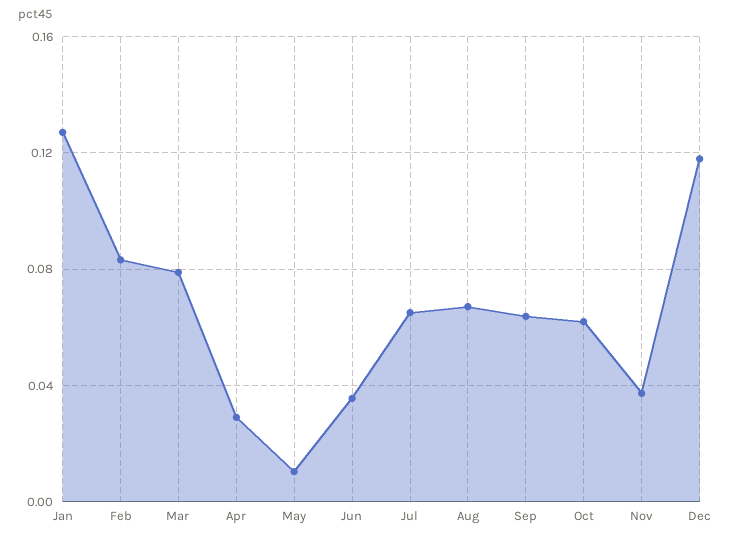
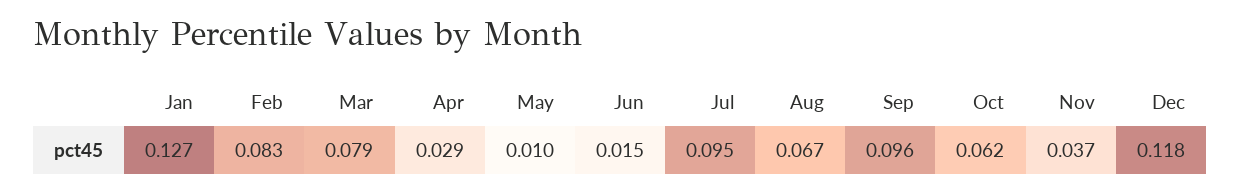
Jun: 0.035 -> 0.015
Jul: 0.065 -> 0.095
Sep: 0.065 -> 0.096

